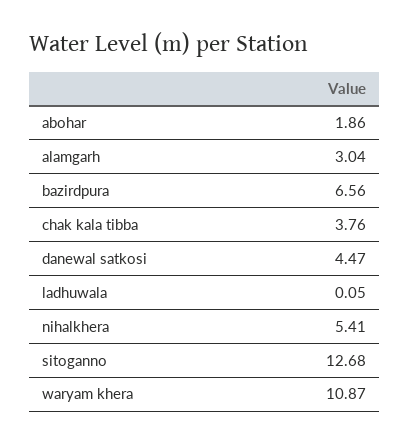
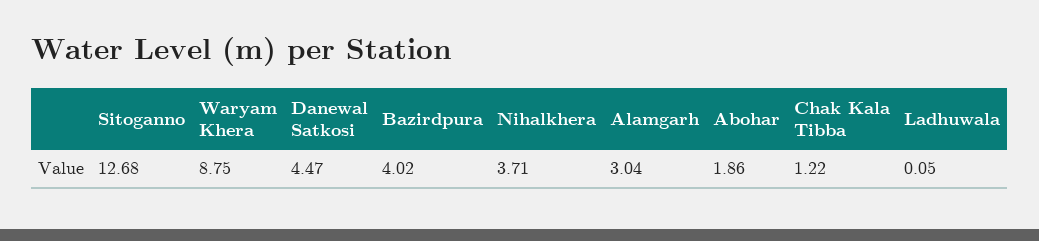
bazirdpura: 6.56 -> 4.02
chak kala tibba: 3.76 -> 1.22
nihalkhera: 5.41 -> 3.71
waryam khera: 10.87 -> 8.75

